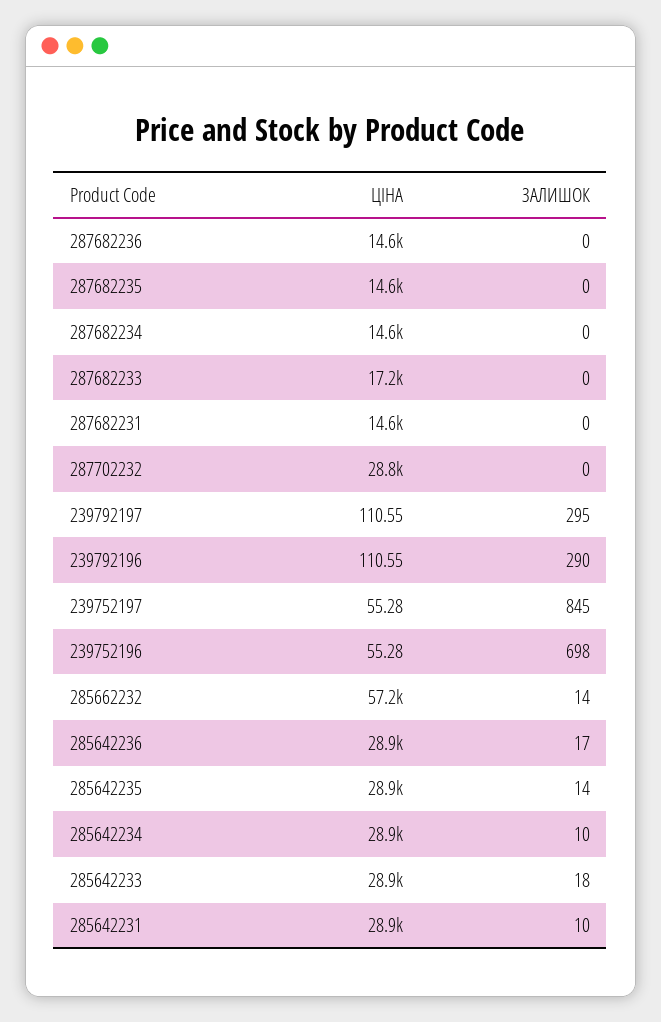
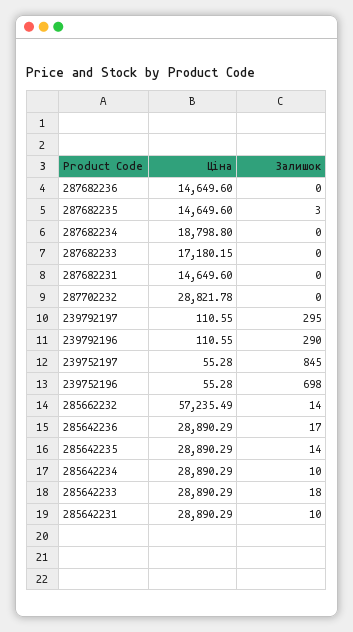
ЗАЛИШОК, 287682235: 0 -> 3
ЦІНА, 287682234: 14600 -> 18798.8

